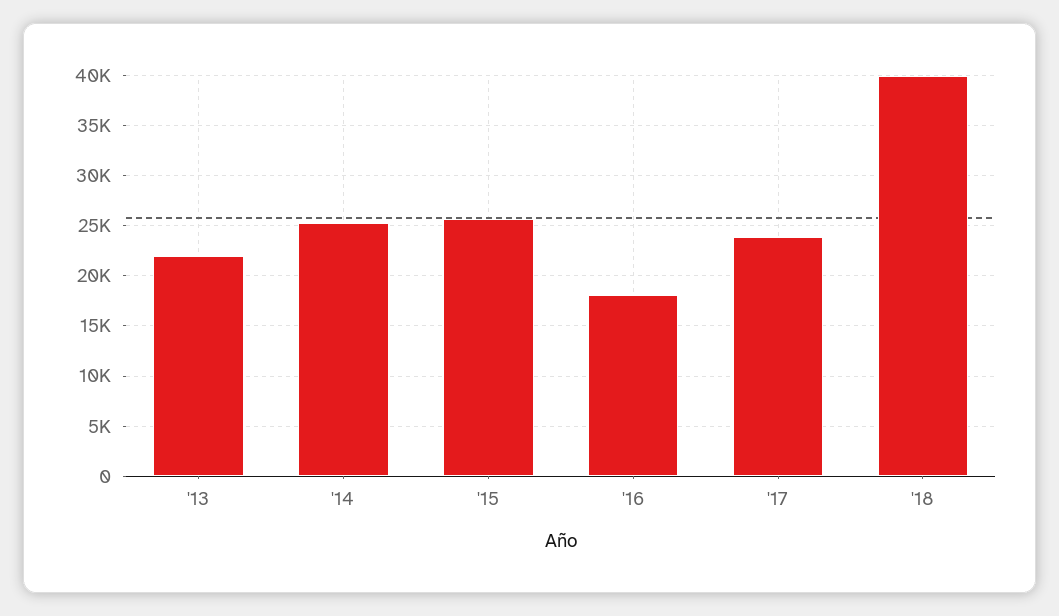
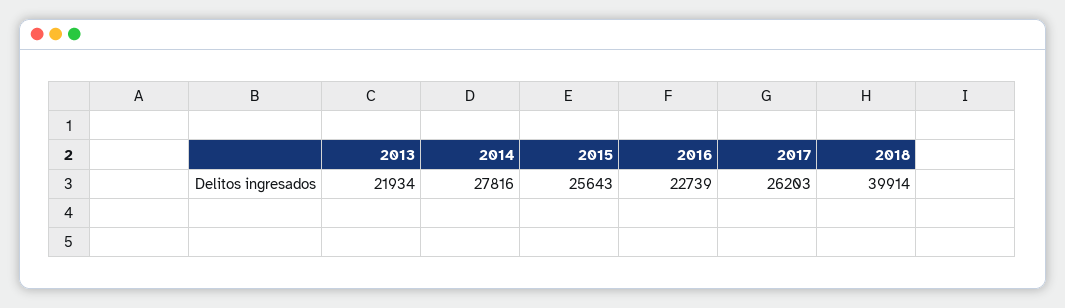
'14: 25000 -> 27816
'16: 18000 -> 22739
'17: 24000 -> 26203

